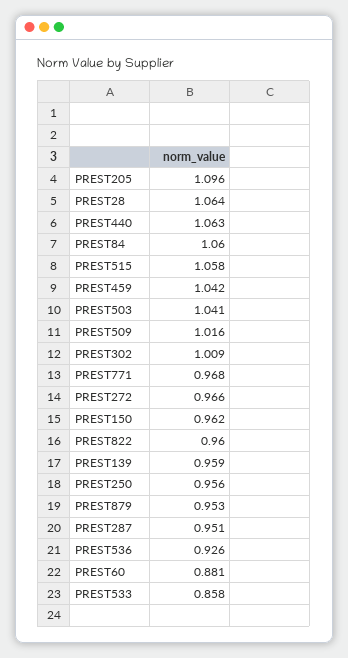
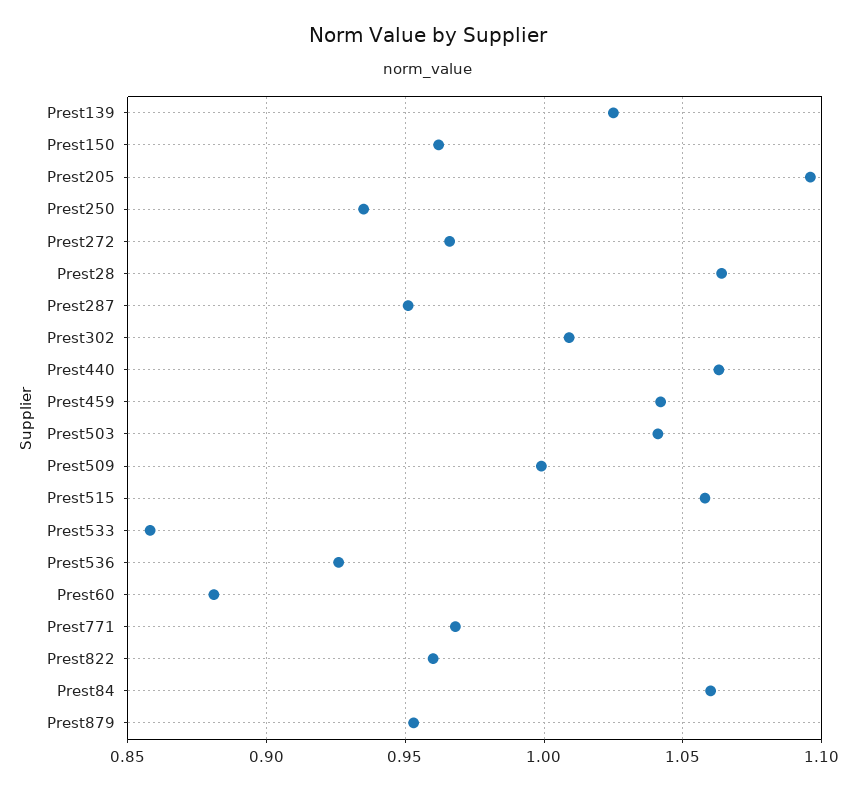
PREST509: 1.016 -> 1
PREST139: 0.959 -> 1.025
PREST250: 0.956 -> 0.935

